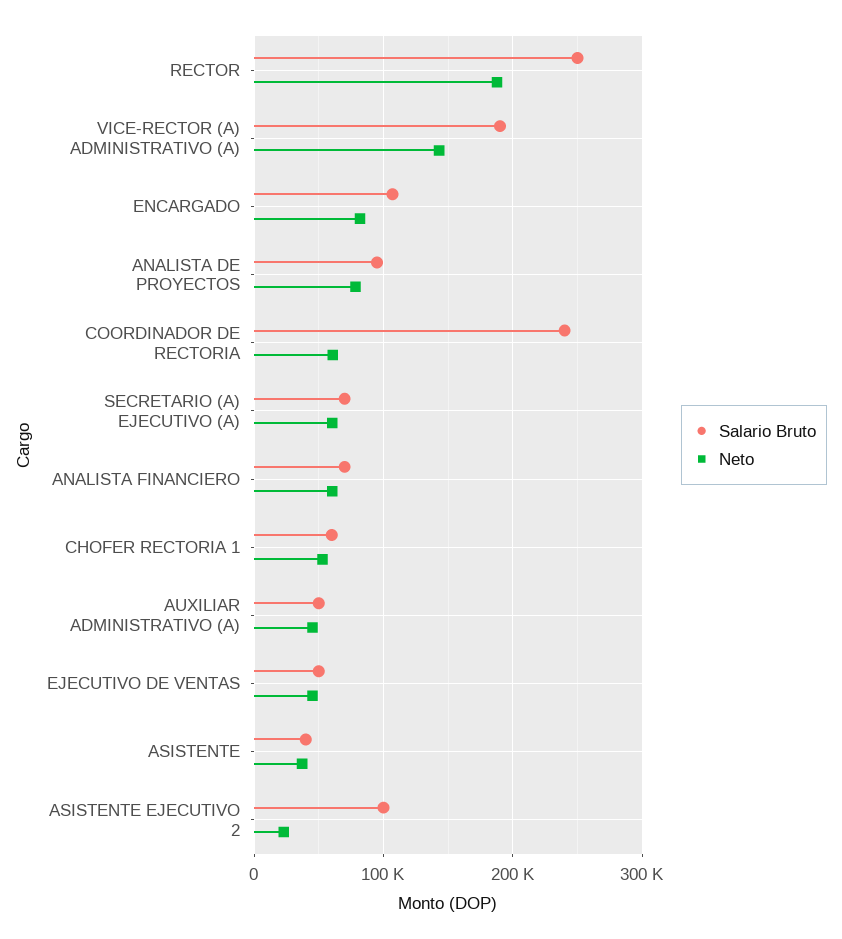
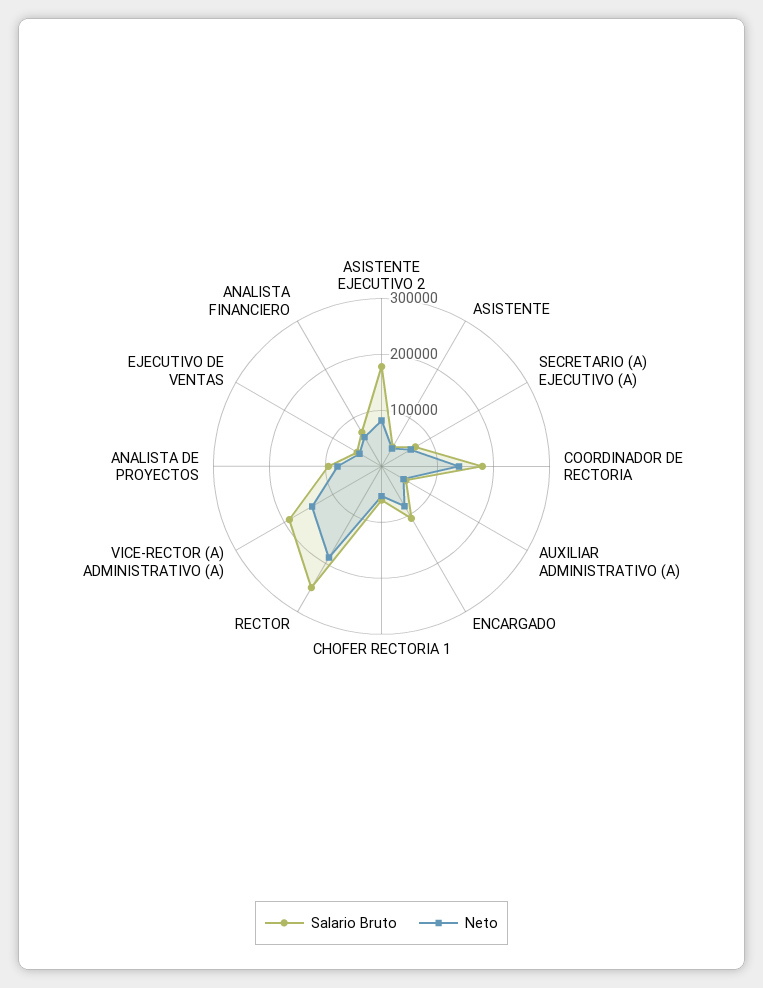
Salario Bruto, COORDINADOR DE RECTORIA: 240000 -> 180000
Neto, COORDINADOR DE RECTORIA: 60000 -> 140000
Salario Bruto, ASISTENTE EJECUTIVO 2: 100000 -> 180000
Neto, ASISTENTE EJECUTIVO 2: 20000 -> 80000

